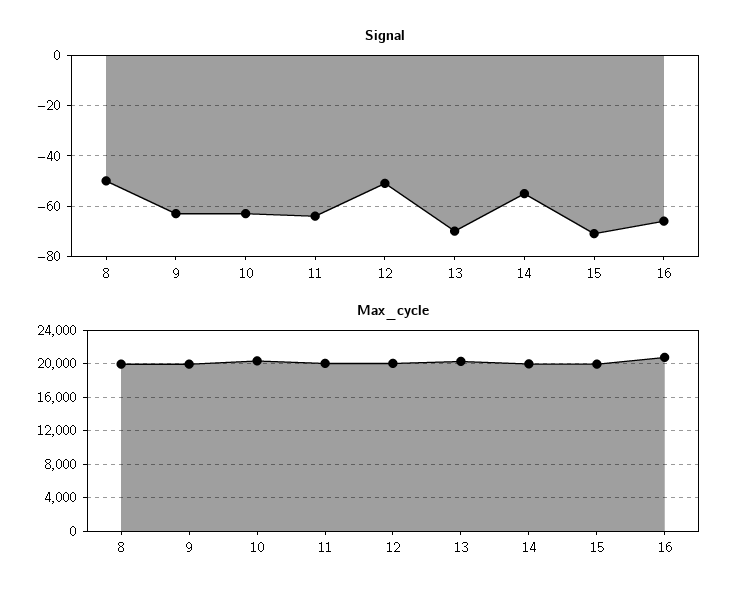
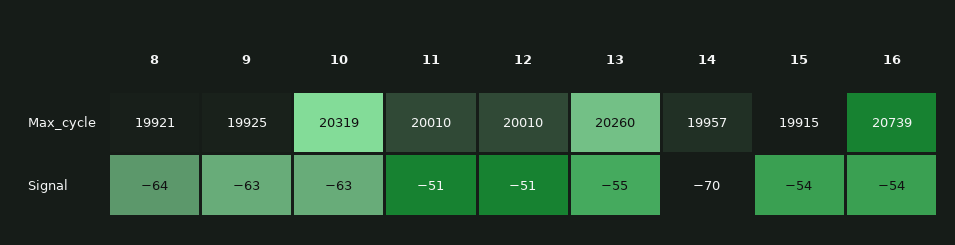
Signal, 8: -50 -> -64
Signal, 11: -65 -> -51
Signal, 13: -70 -> -55
Signal, 14: -55 -> -70
Signal, 15: -70 -> -54
Signal, 16: -65 -> -54

